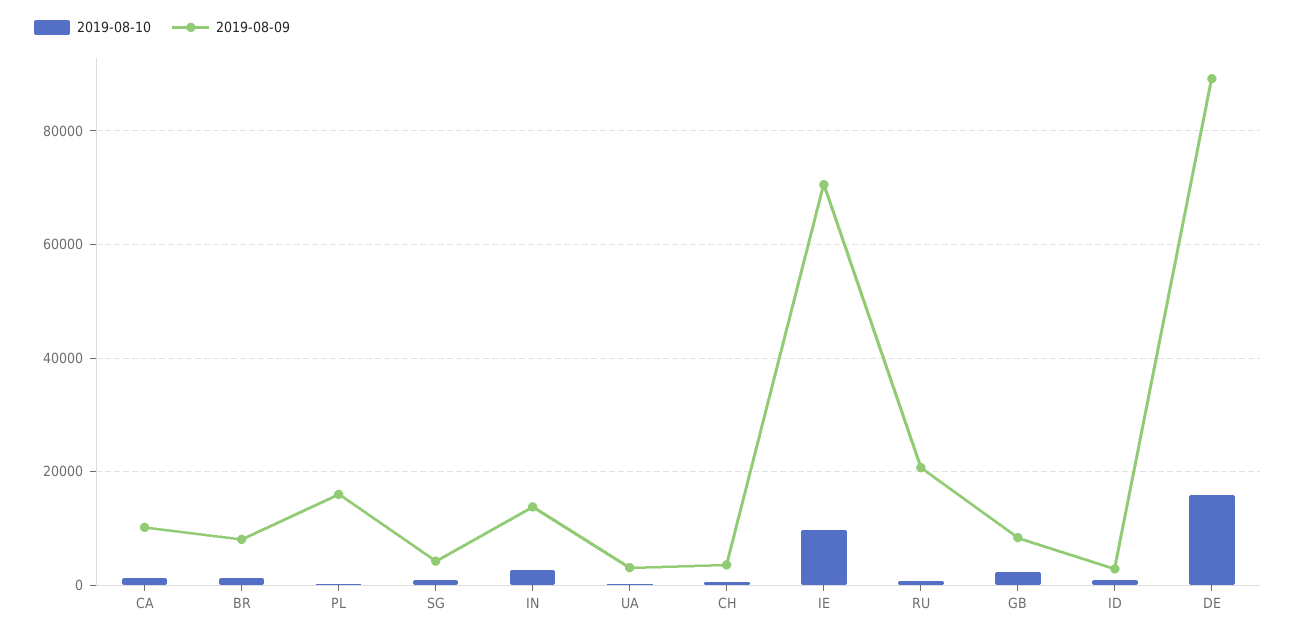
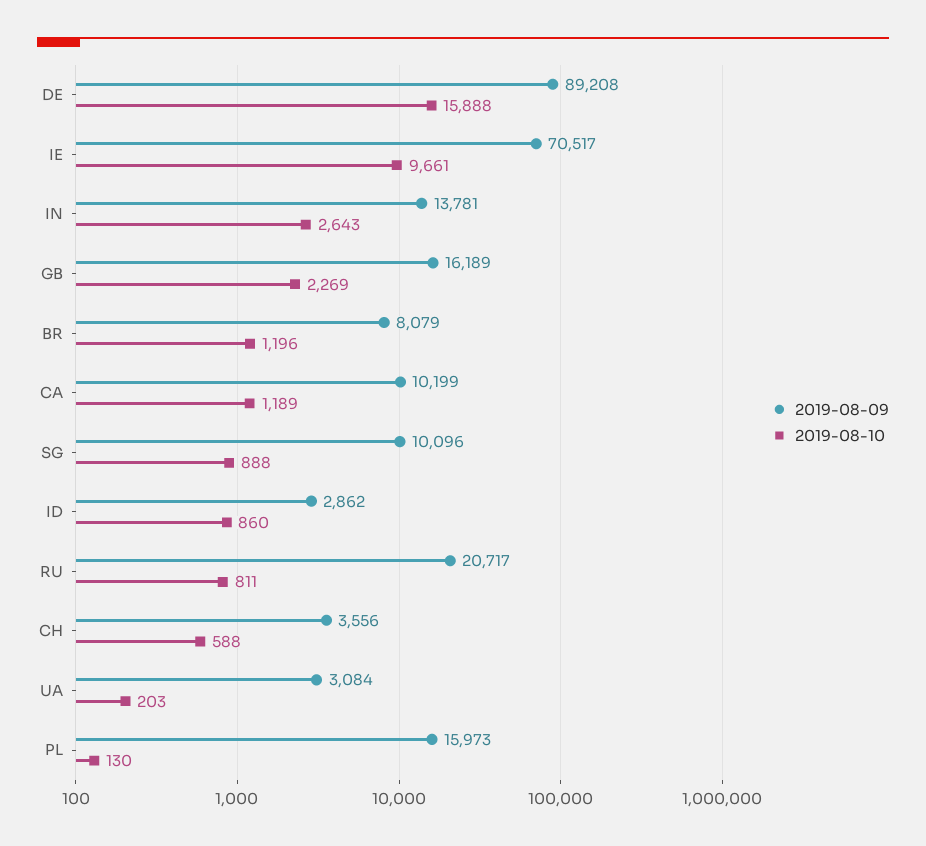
2019-08-09, SG: 4000 -> 10096
2019-08-09, GB: 8000 -> 16189

